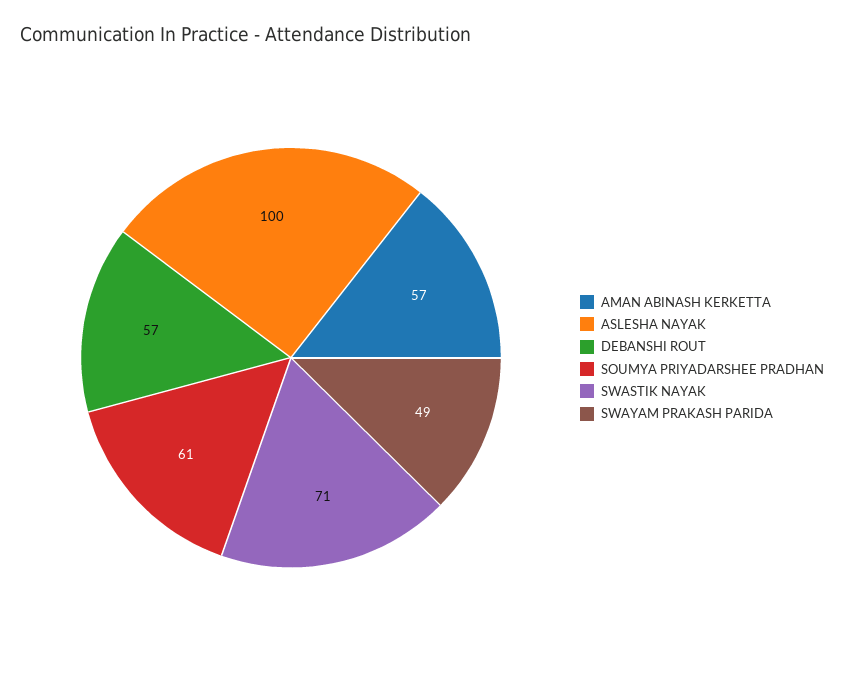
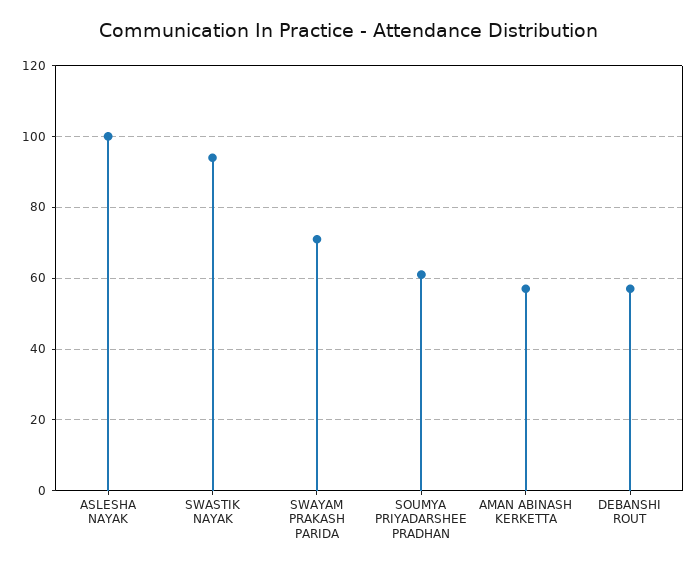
SWASTIK NAYAK: 71 -> 95
SWAYAM PRAKASH PARIDA: 49 -> 70

